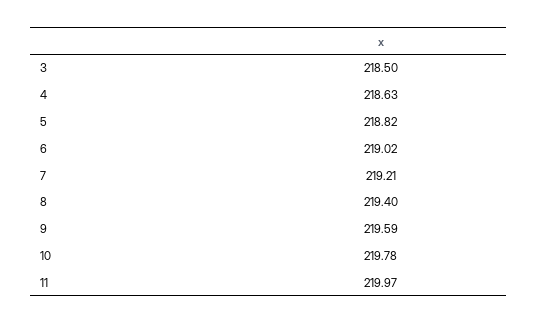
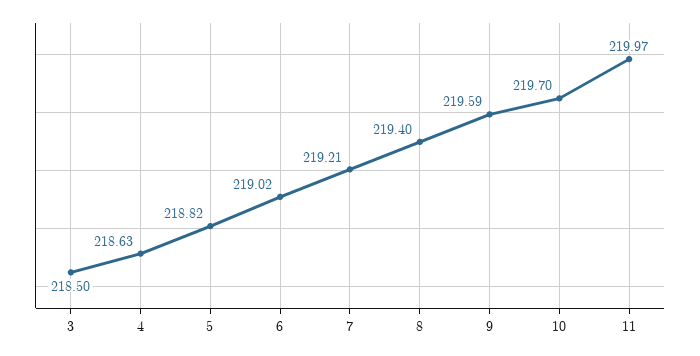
10: 219.78 -> 219.7

